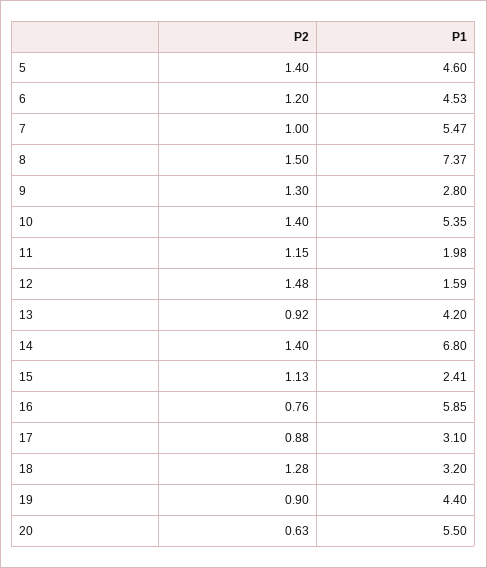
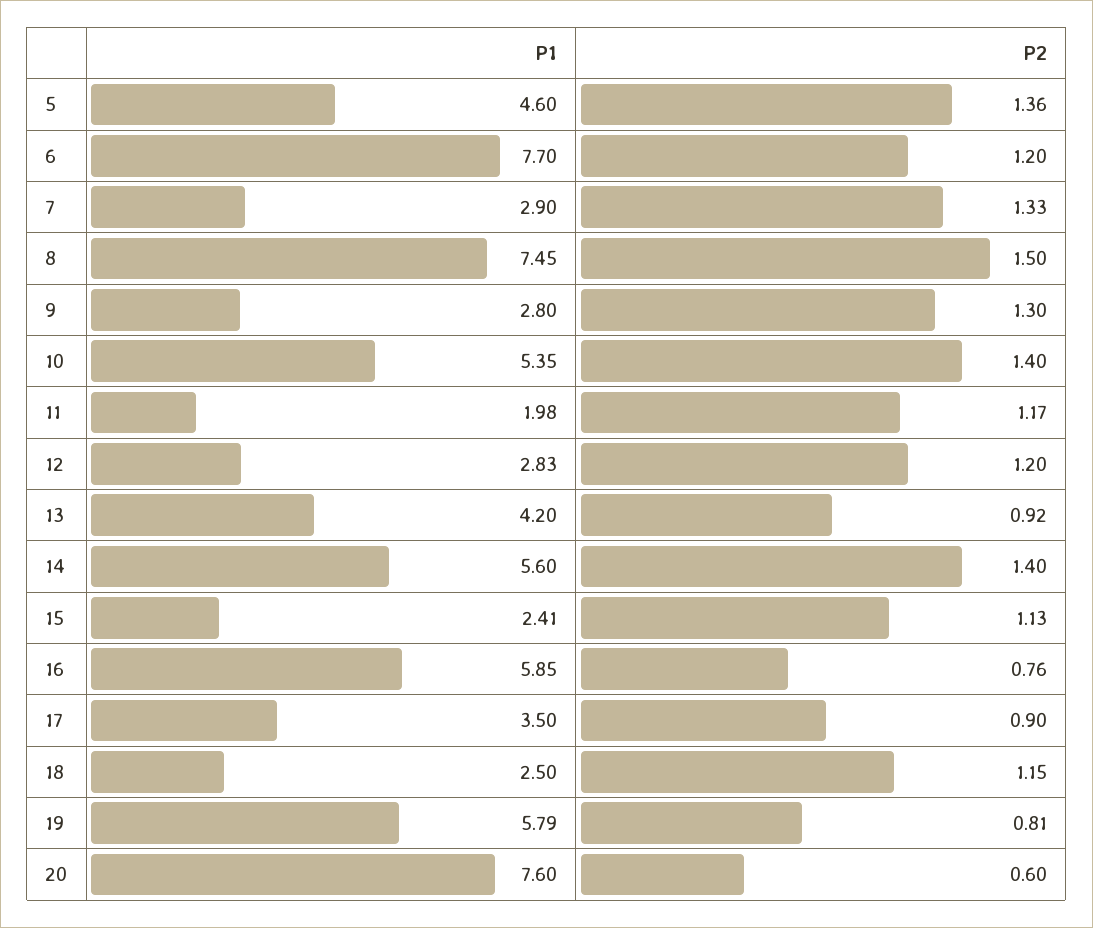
P2, 5: 1.4 -> 1.36
P1, 6: 4.53 -> 7.7
P2, 7: 1 -> 1.33
P1, 7: 5.47 -> 2.9
P1, 8: 7.37 -> 7.45
P2, 11: 1.15 -> 1.17
P2, 12: 1.48 -> 1.2
P1, 12: 1.59 -> 2.83
P1, 14: 6.8 -> 5.6
P2, 17: 0.88 -> 0.9
P1, 17: 3.1 -> 3.5
P2, 18: 1.28 -> 1.15
P1, 18: 3.2 -> 2.5
P2, 19: 0.9 -> 0.81
P1, 19: 4.4 -> 5.79
P2, 20: 0.63 -> 0.6
P1, 20: 5.5 -> 7.6

